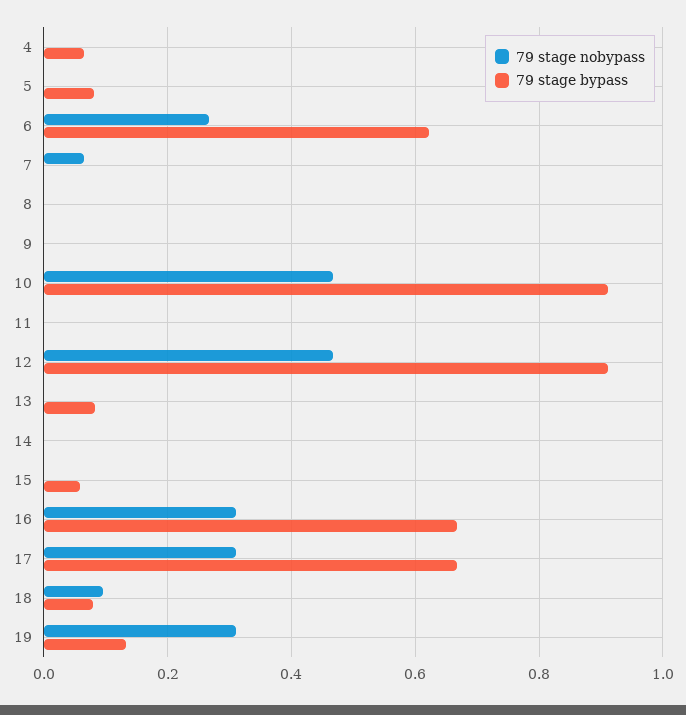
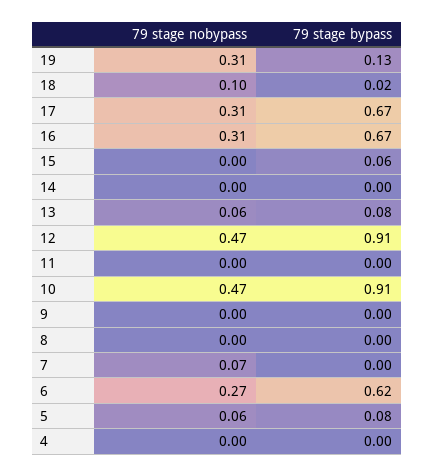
79 stage bypass, 4: 0.06 -> 0
79 stage nobypass, 5: 0 -> 0.06
79 stage nobypass, 13: 0 -> 0.06
79 stage bypass, 18: 0.08 -> 0.02

